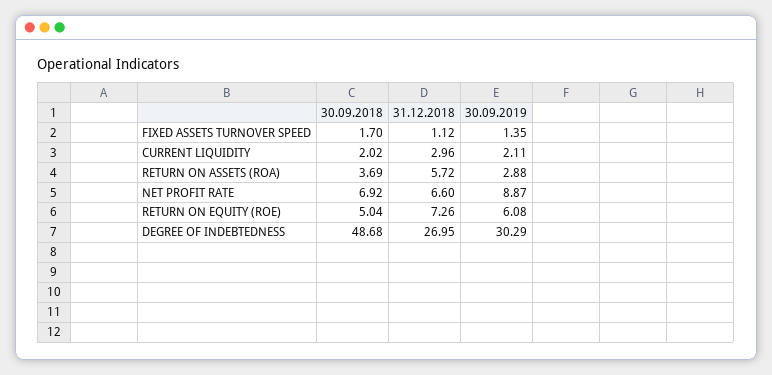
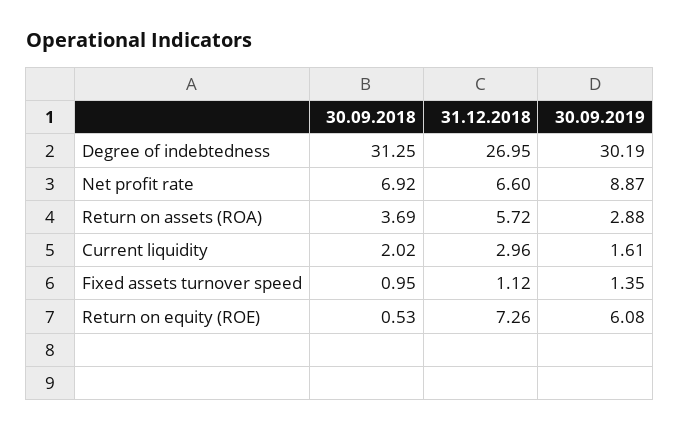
30.09.2018, FIXED ASSETS TURNOVER SPEED: 1.7 -> 0.95
30.09.2019, CURRENT LIQUIDITY: 2.11 -> 1.61
30.09.2018, RETURN ON EQUITY (ROE): 5.04 -> 0.53
30.09.2018, DEGREE OF INDEBTEDNESS: 48.68 -> 31.25
30.09.2019, DEGREE OF INDEBTEDNESS: 30.29 -> 30.19

